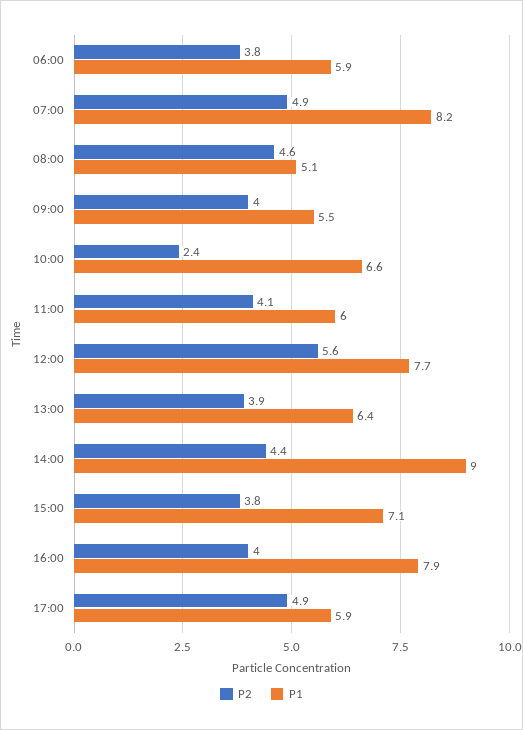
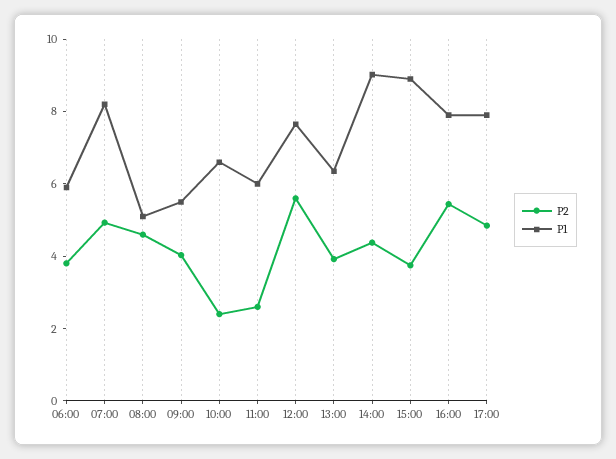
P2, 11:00: 4.1 -> 2.5
P1, 15:00: 7.1 -> 9
P2, 16:00: 4 -> 5.5
P1, 17:00: 5.9 -> 8

